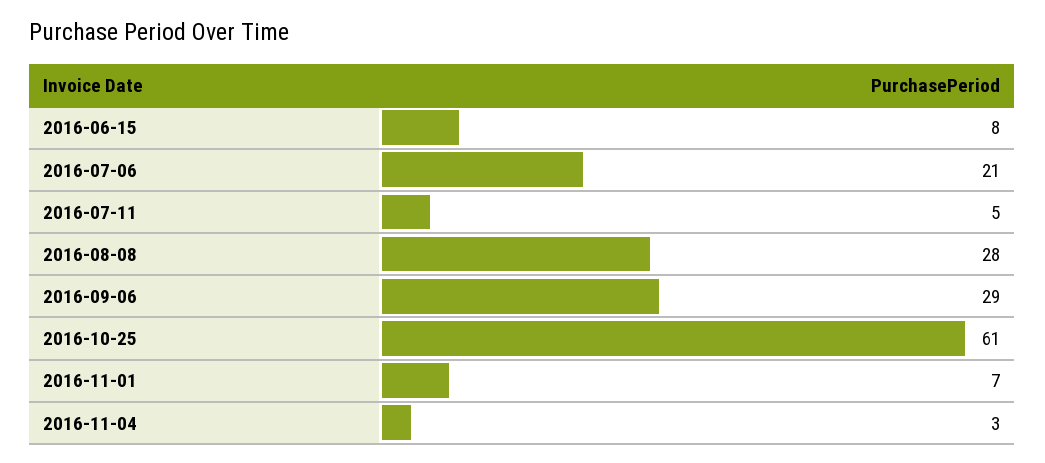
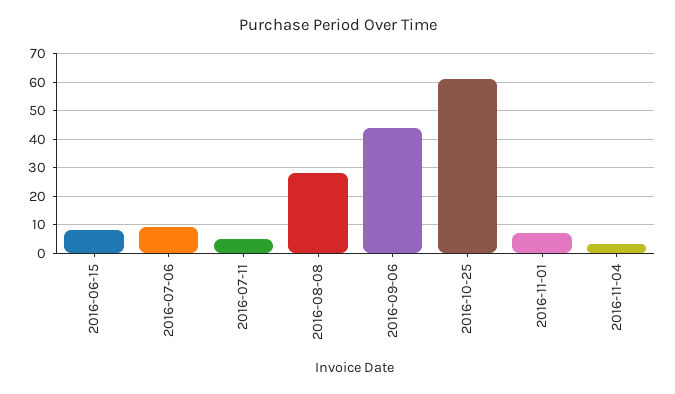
2016-07-06: 21 -> 10
2016-09-06: 29 -> 45

